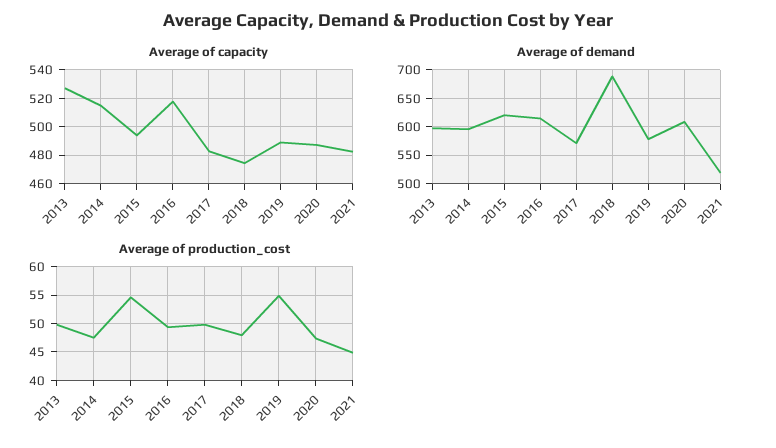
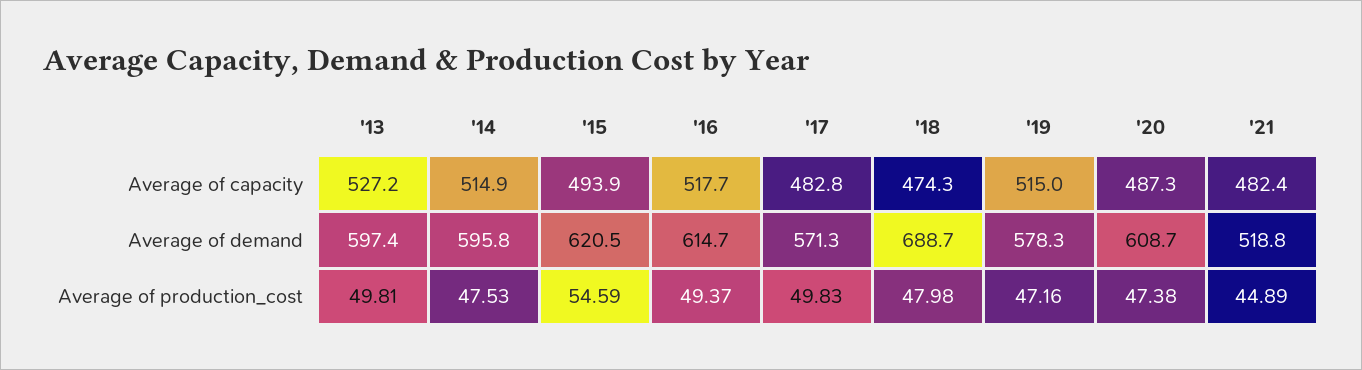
Average of capacity, 2019: 490 -> 515
Average of production_cost, 2019: 55 -> 47.16

